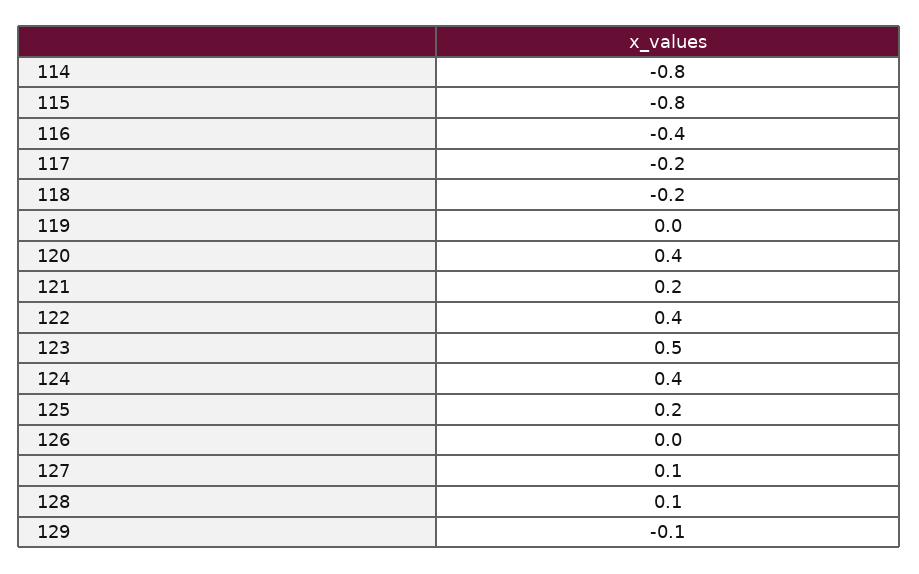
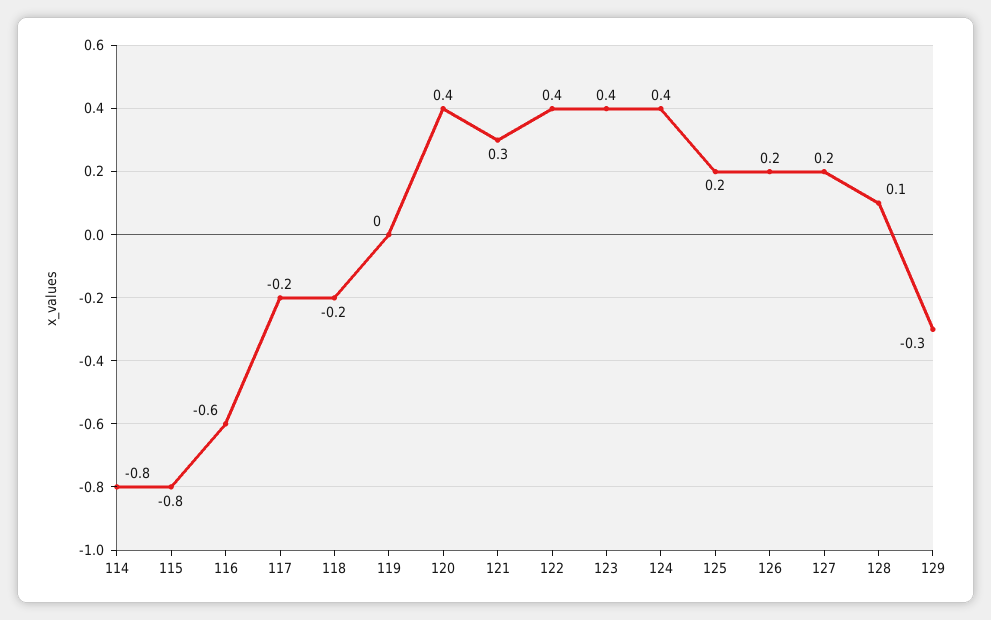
116: -0.4 -> -0.6
121: 0.2 -> 0.3
123: 0.5 -> 0.4
126: 0 -> 0.2
127: 0.1 -> 0.2
129: -0.1 -> -0.3

